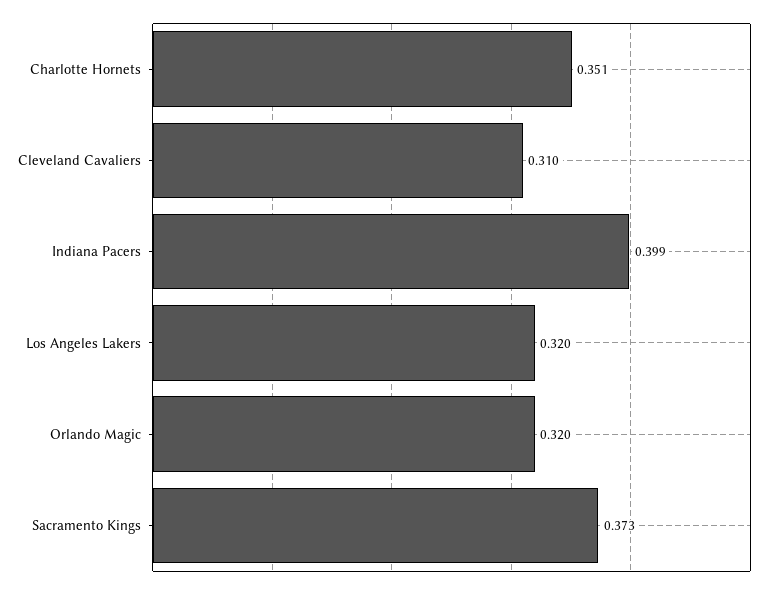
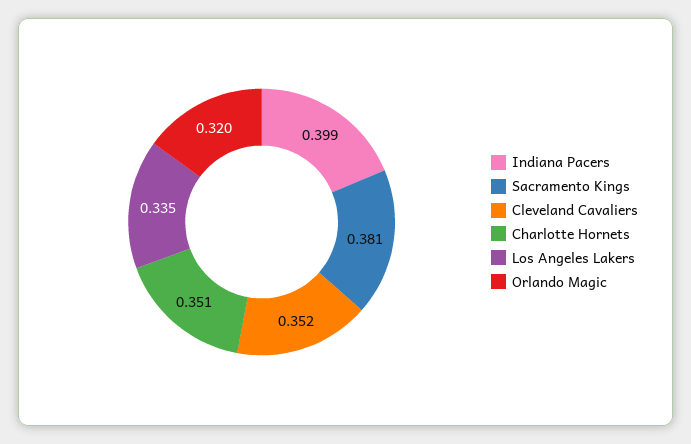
Cleveland Cavaliers: 0.31 -> 0.352
Los Angeles Lakers: 0.32 -> 0.335
Sacramento Kings: 0.373 -> 0.381

